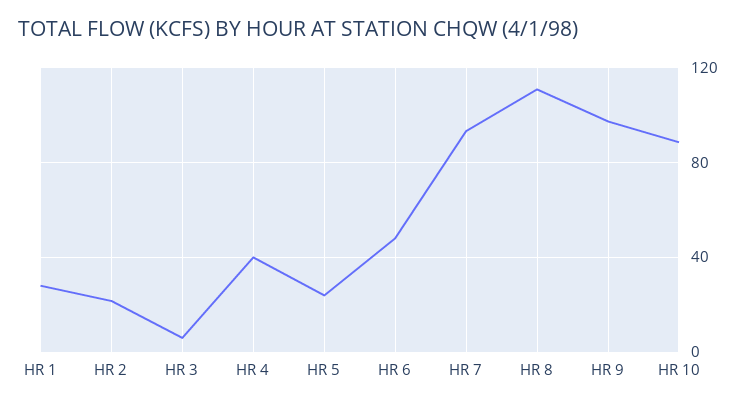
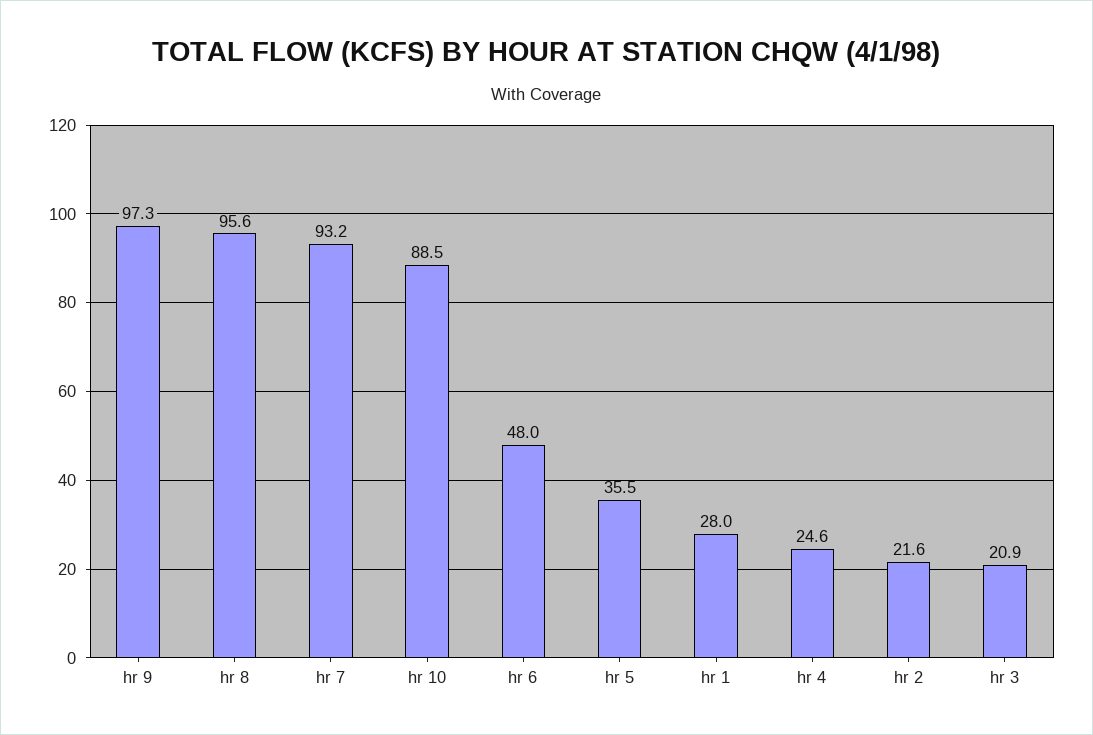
HR 3: 5 -> 20.9
HR 4: 40 -> 24.6
HR 5: 25 -> 35.5
HR 8: 110 -> 95.6

